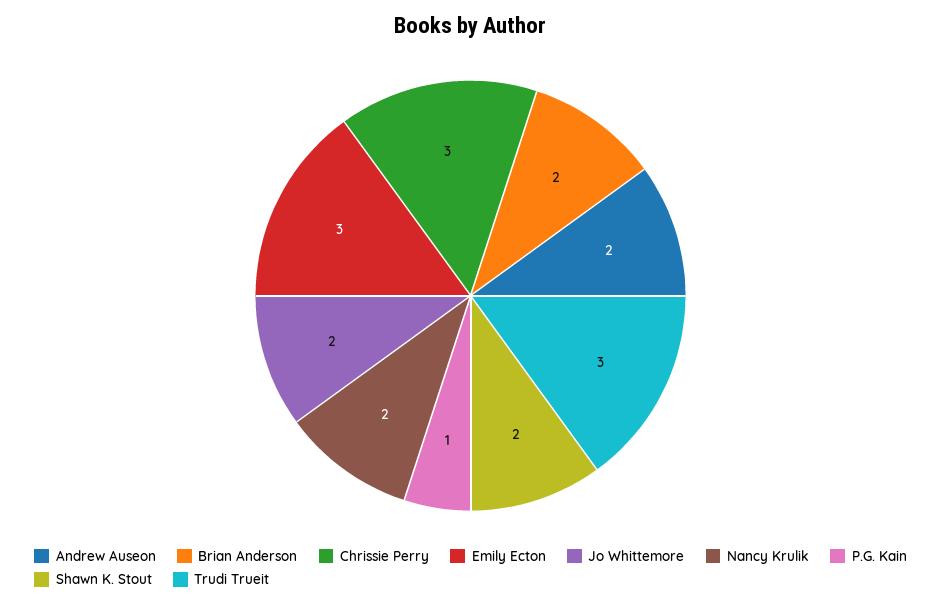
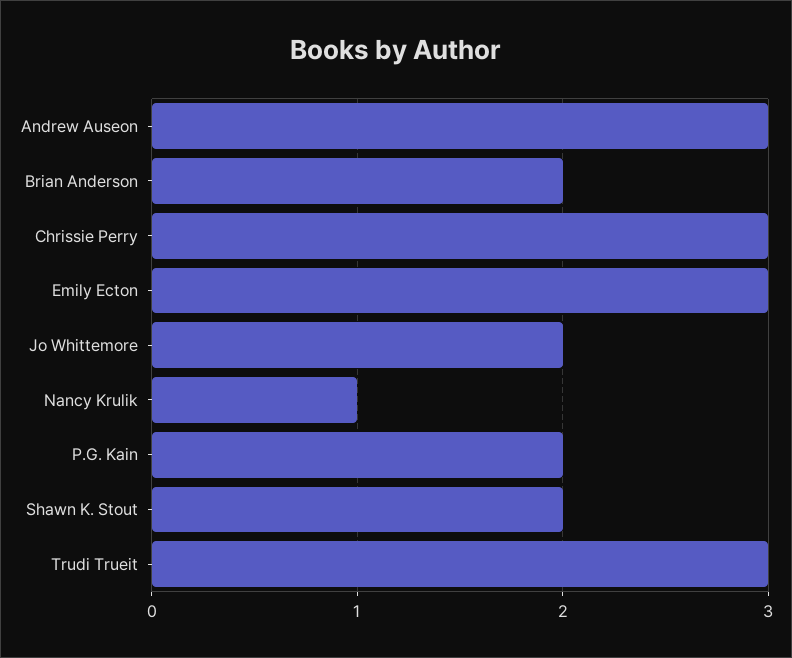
Andrew Auseon: 2 -> 3
Nancy Krulik: 2 -> 1
P.G. Kain: 1 -> 2

